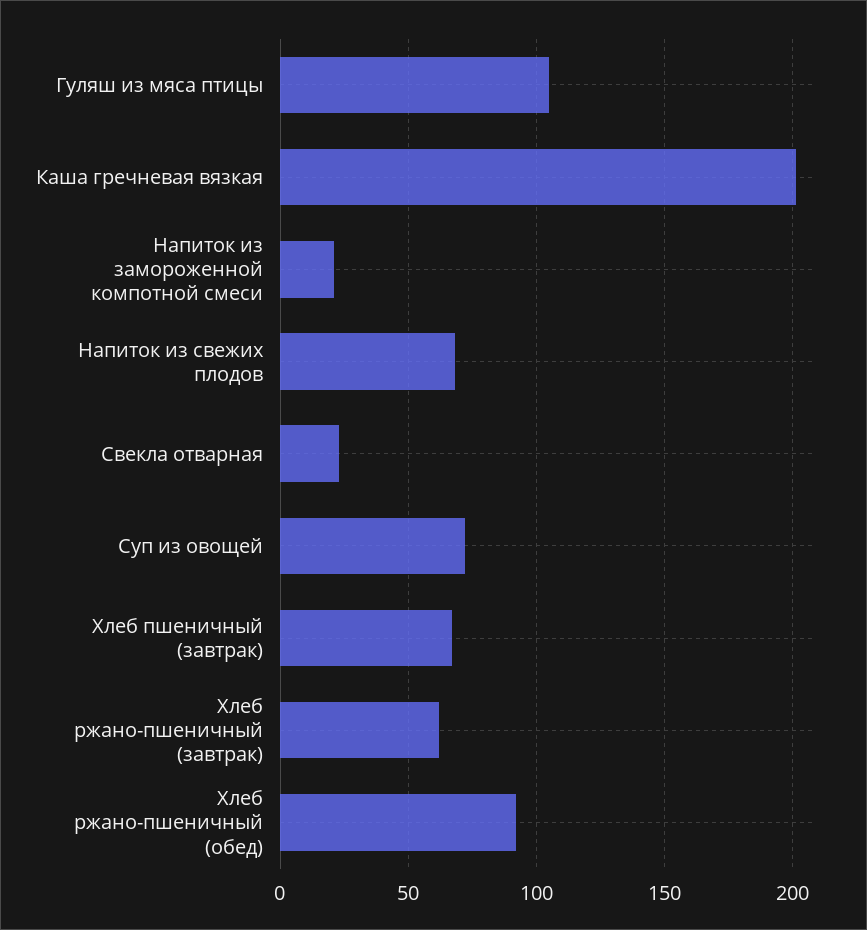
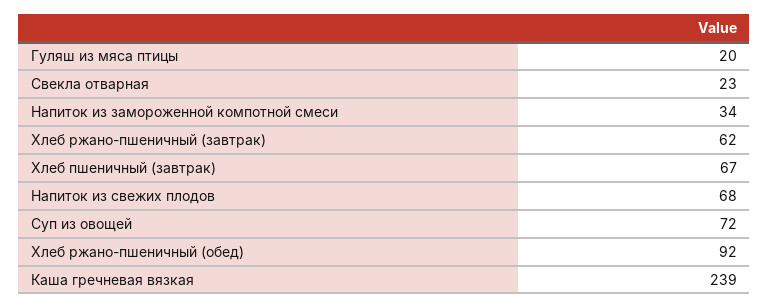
Гуляш из мяса птицы: 105 -> 20
Каша гречневая вязкая: 200 -> 239
Напиток из замороженной компотной смеси: 20 -> 34

